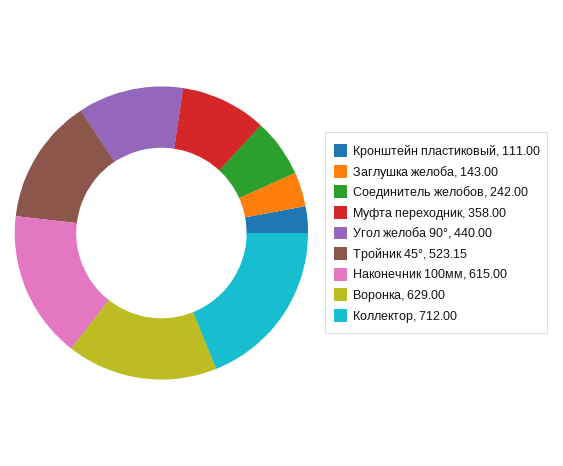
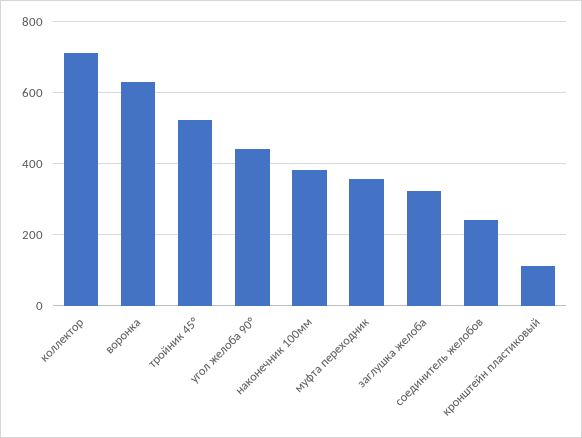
Заглушка желоба: 143 -> 320
Наконечник 100мм: 615 -> 380

